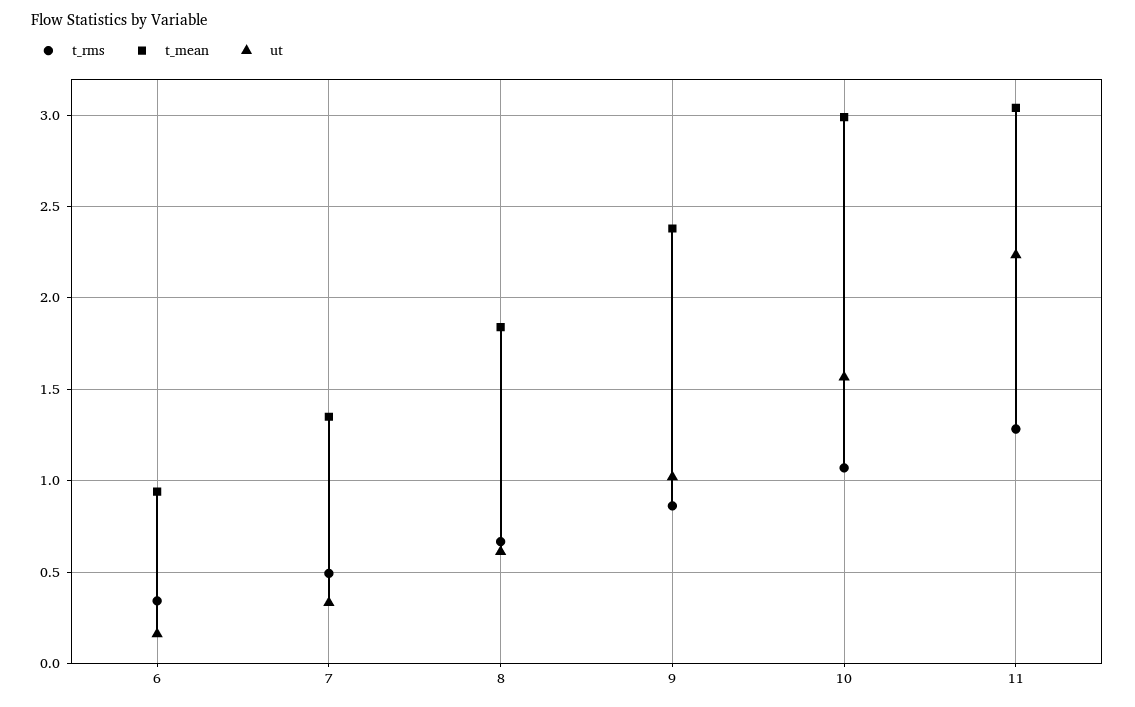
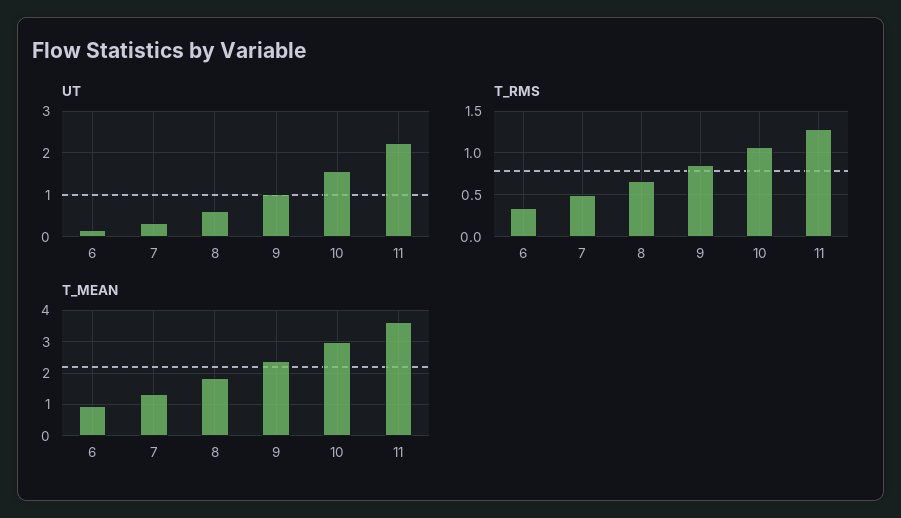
t_mean, 11: 3.05 -> 3.6

